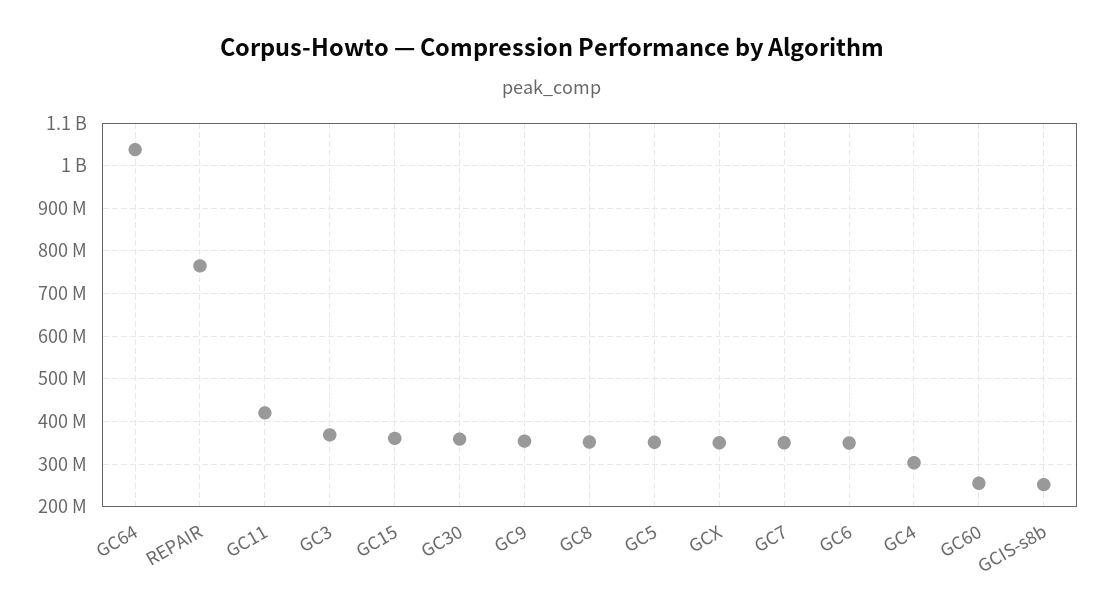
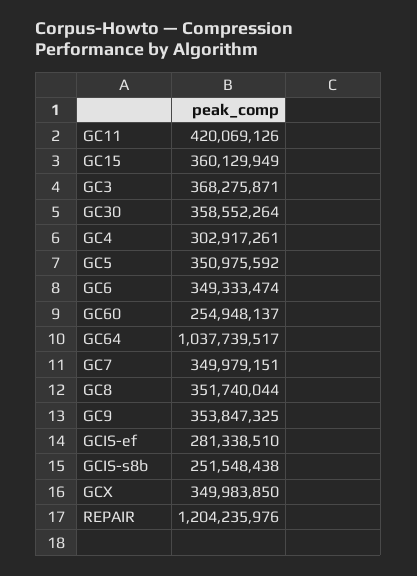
REPAIR: 760000000 -> 1204235976
GCIS-ef: none -> 281338510

